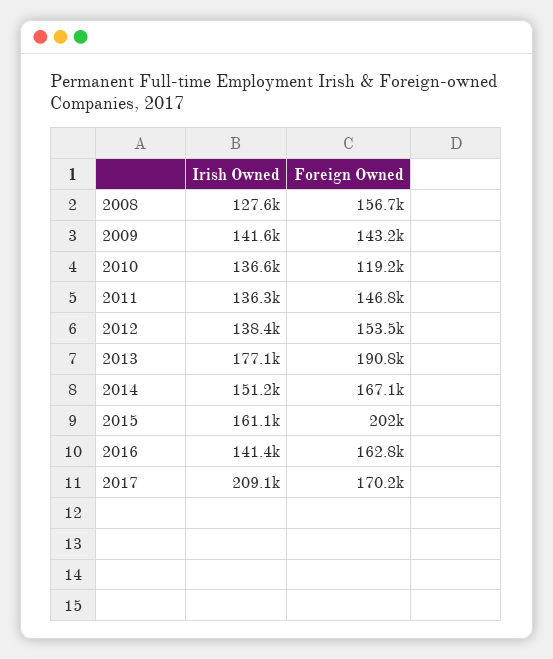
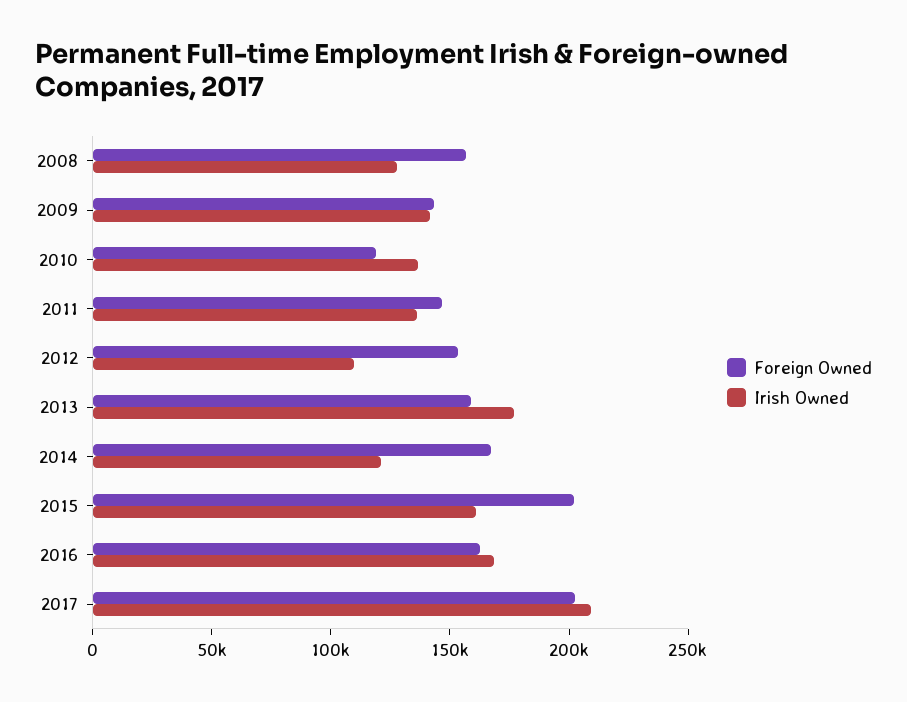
Irish Owned, 2012: 138400 -> 110000
Foreign Owned, 2013: 190800 -> 160000
Irish Owned, 2014: 151200 -> 120000
Irish Owned, 2016: 141400 -> 170000
Foreign Owned, 2017: 170200 -> 200000

